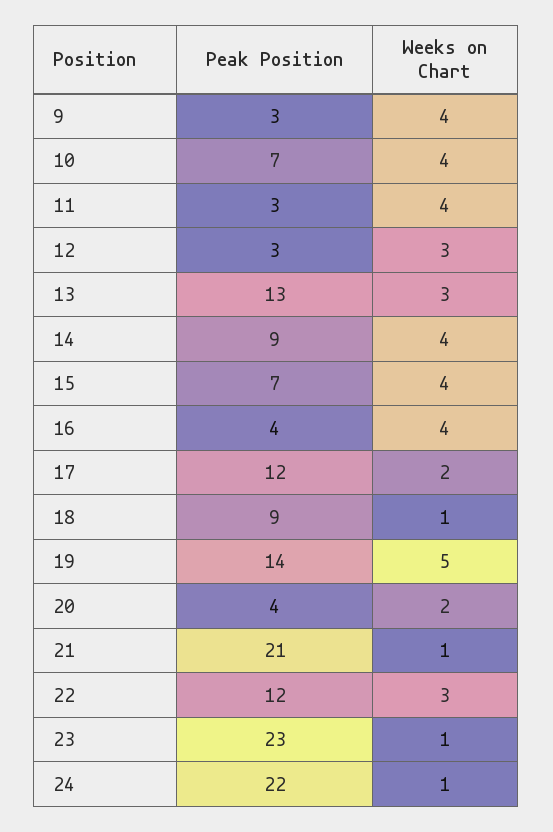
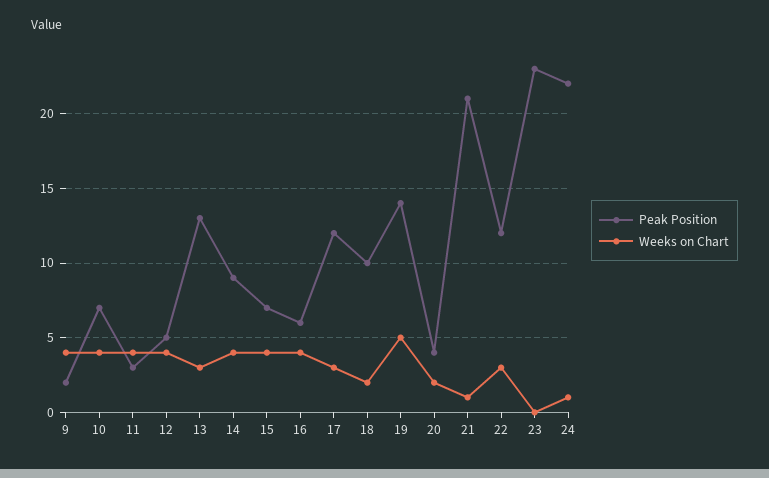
Peak Position, 9: 3 -> 2
Peak Position, 12: 3 -> 5
Weeks on Chart, 12: 3 -> 4
Peak Position, 16: 4 -> 6
Weeks on Chart, 17: 2 -> 3
Peak Position, 18: 9 -> 10
Weeks on Chart, 18: 1 -> 2
Weeks on Chart, 23: 1 -> 0

